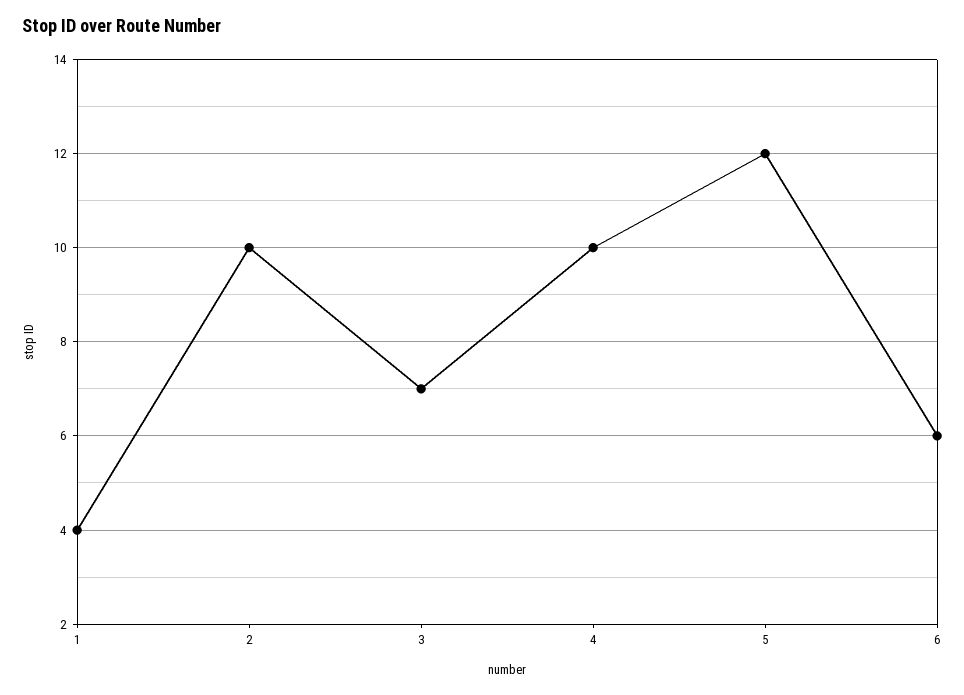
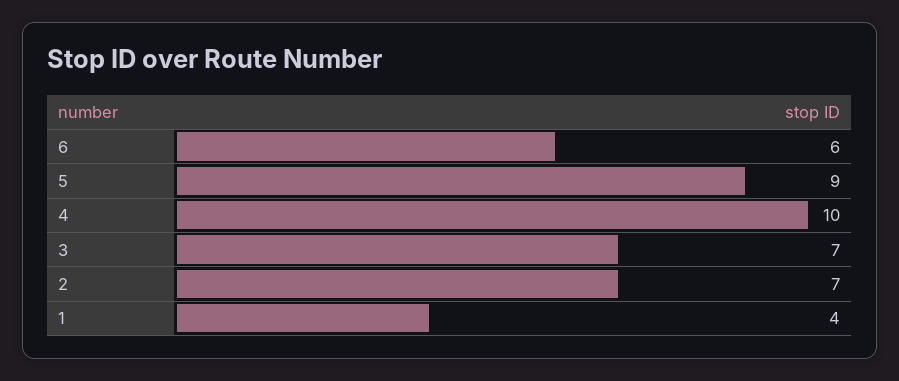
2: 10 -> 7
5: 12 -> 9

